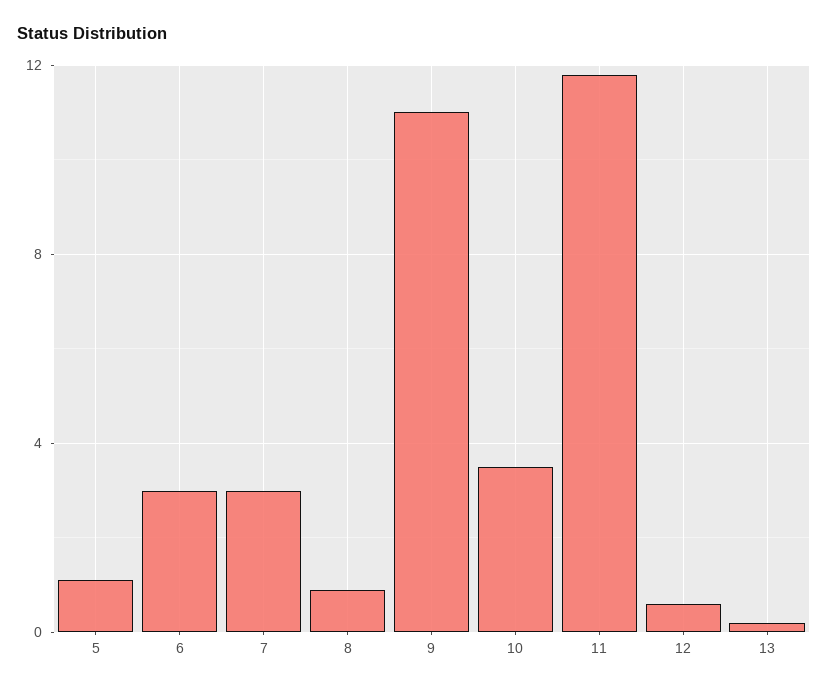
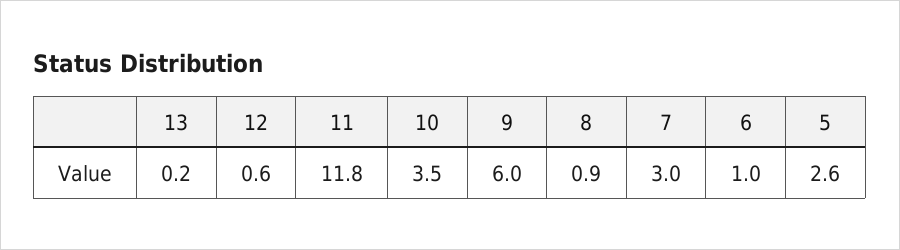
5: 1 -> 2.6
6: 3 -> 1
9: 11 -> 6

